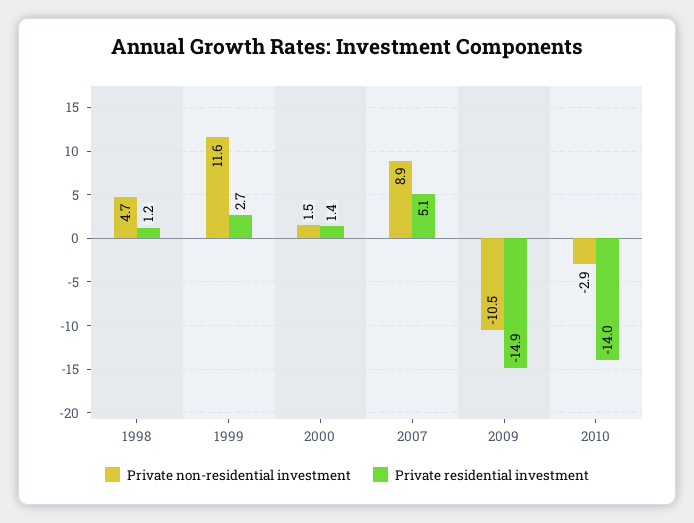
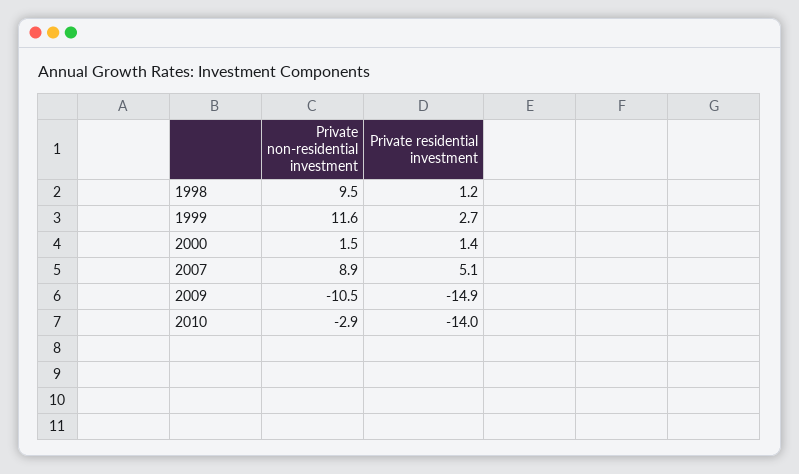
Private non-residential investment, 1998: 4.7 -> 9.5

